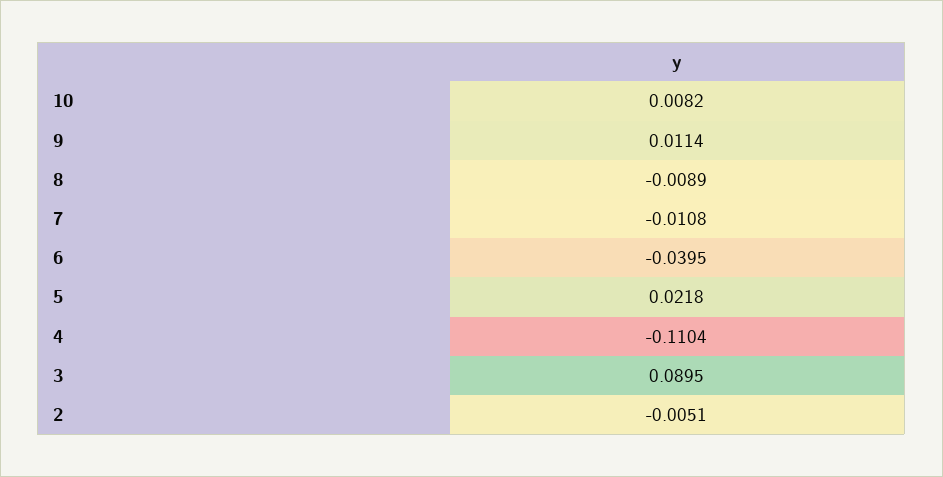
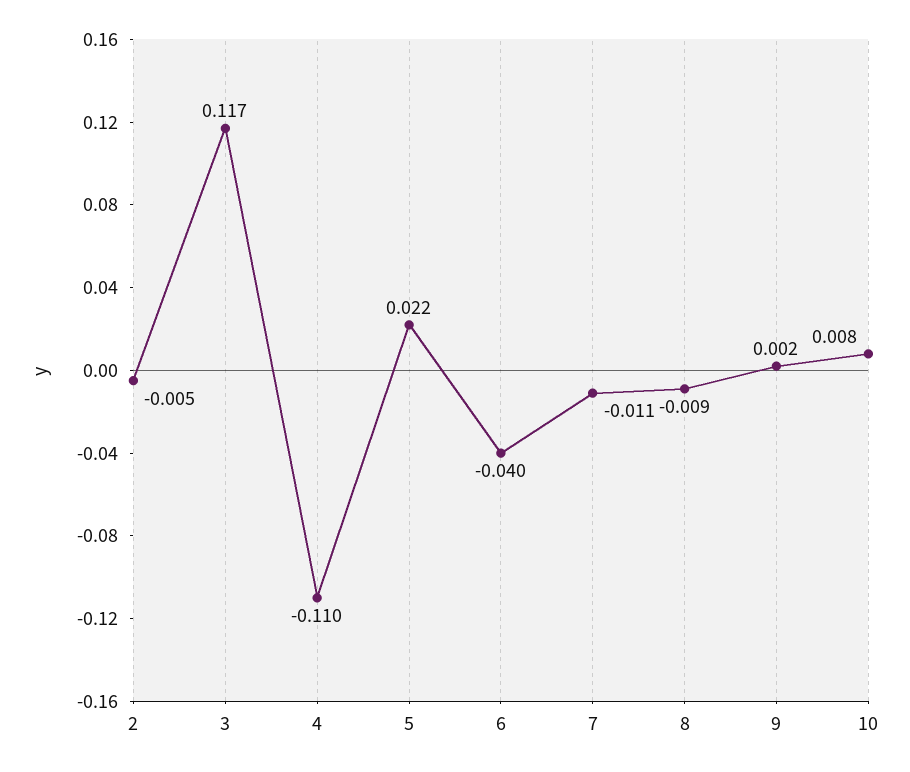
9: 0.0114 -> 0.002
3: 0.0895 -> 0.117

